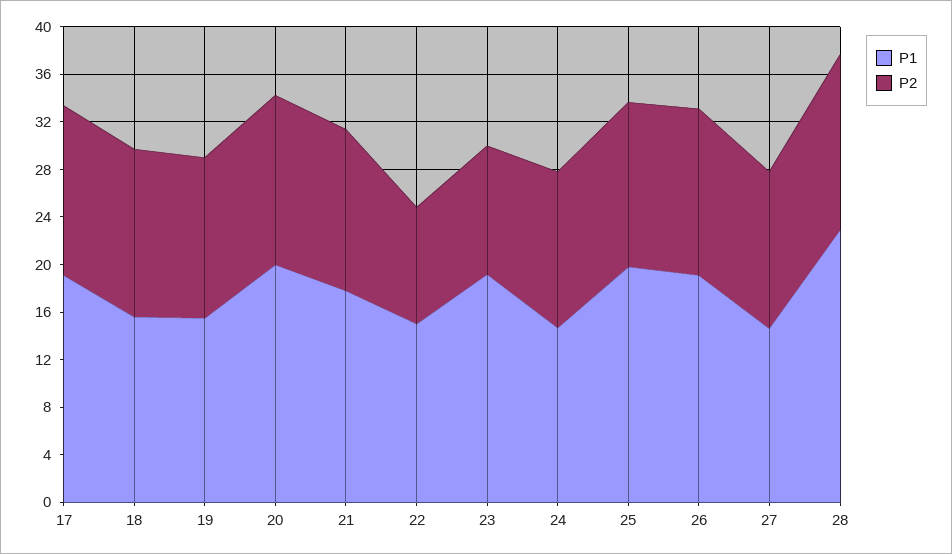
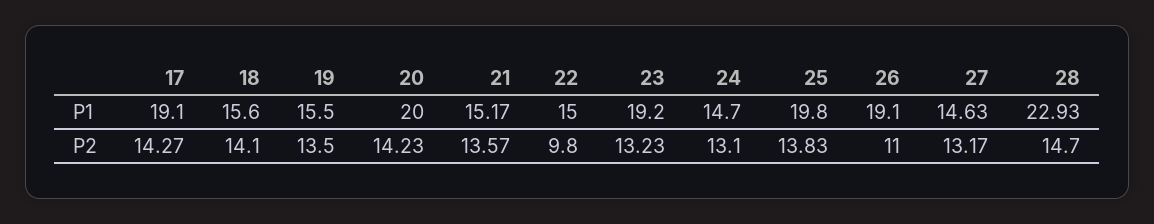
P1, 21: 18 -> 15.17
P2, 23: 11 -> 13.23
P2, 26: 14 -> 11

